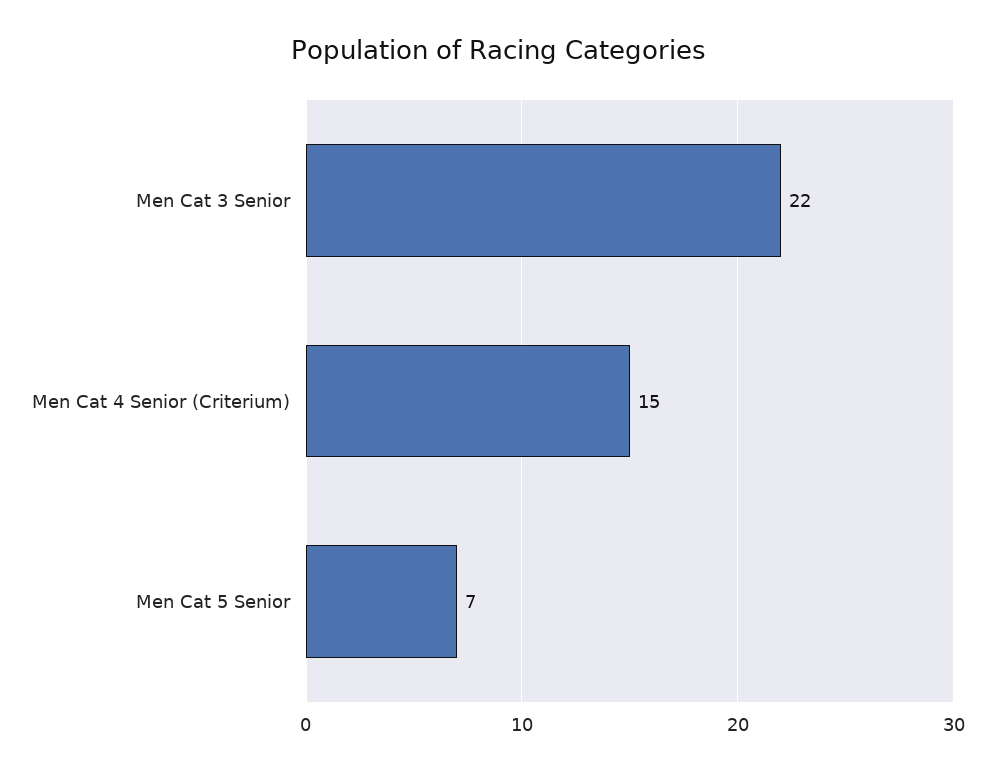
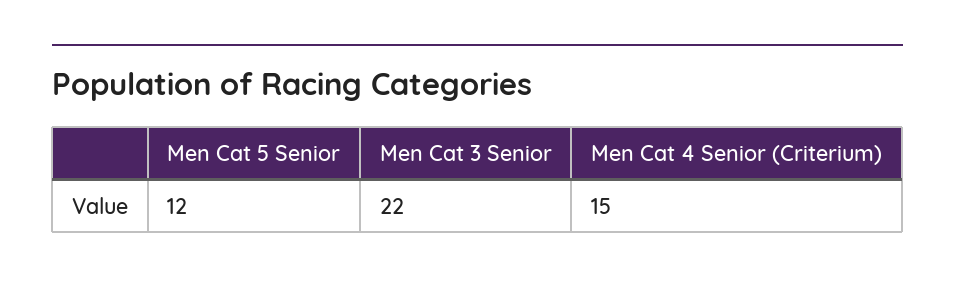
Men Cat 5 Senior: 7 -> 12

